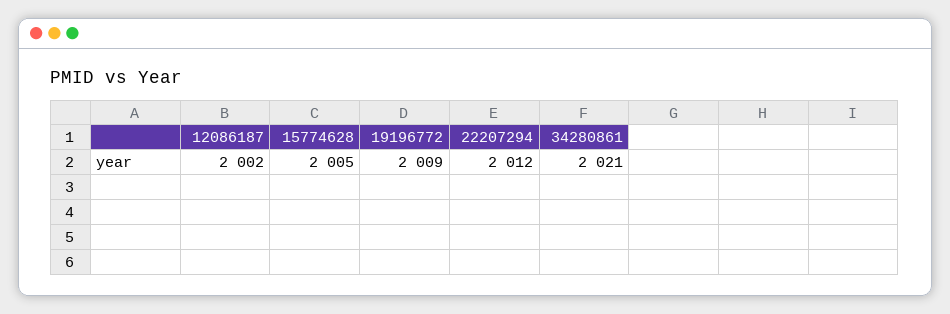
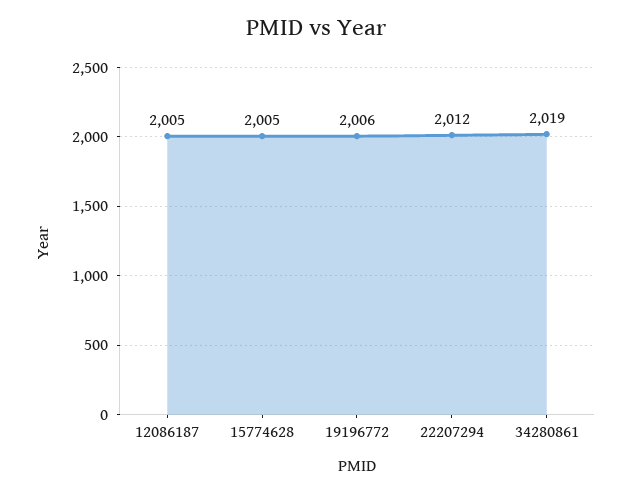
12086187: 2002 -> 2005
19196772: 2009 -> 2006
34280861: 2021 -> 2019

